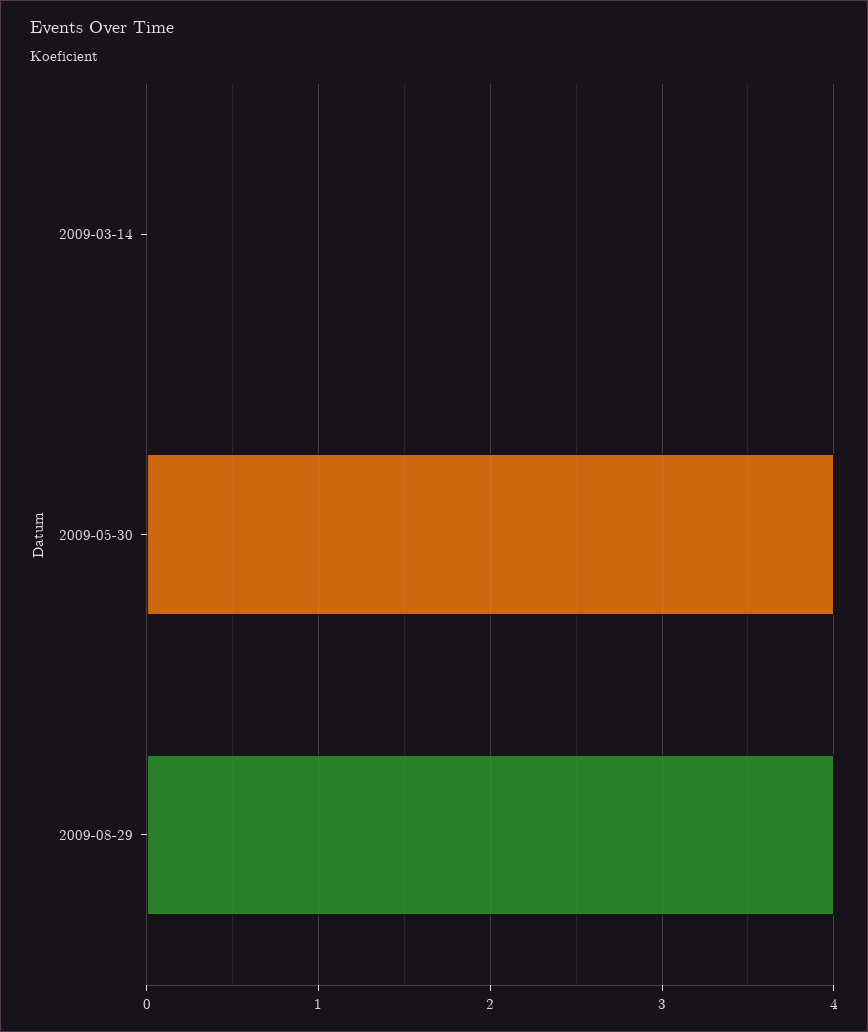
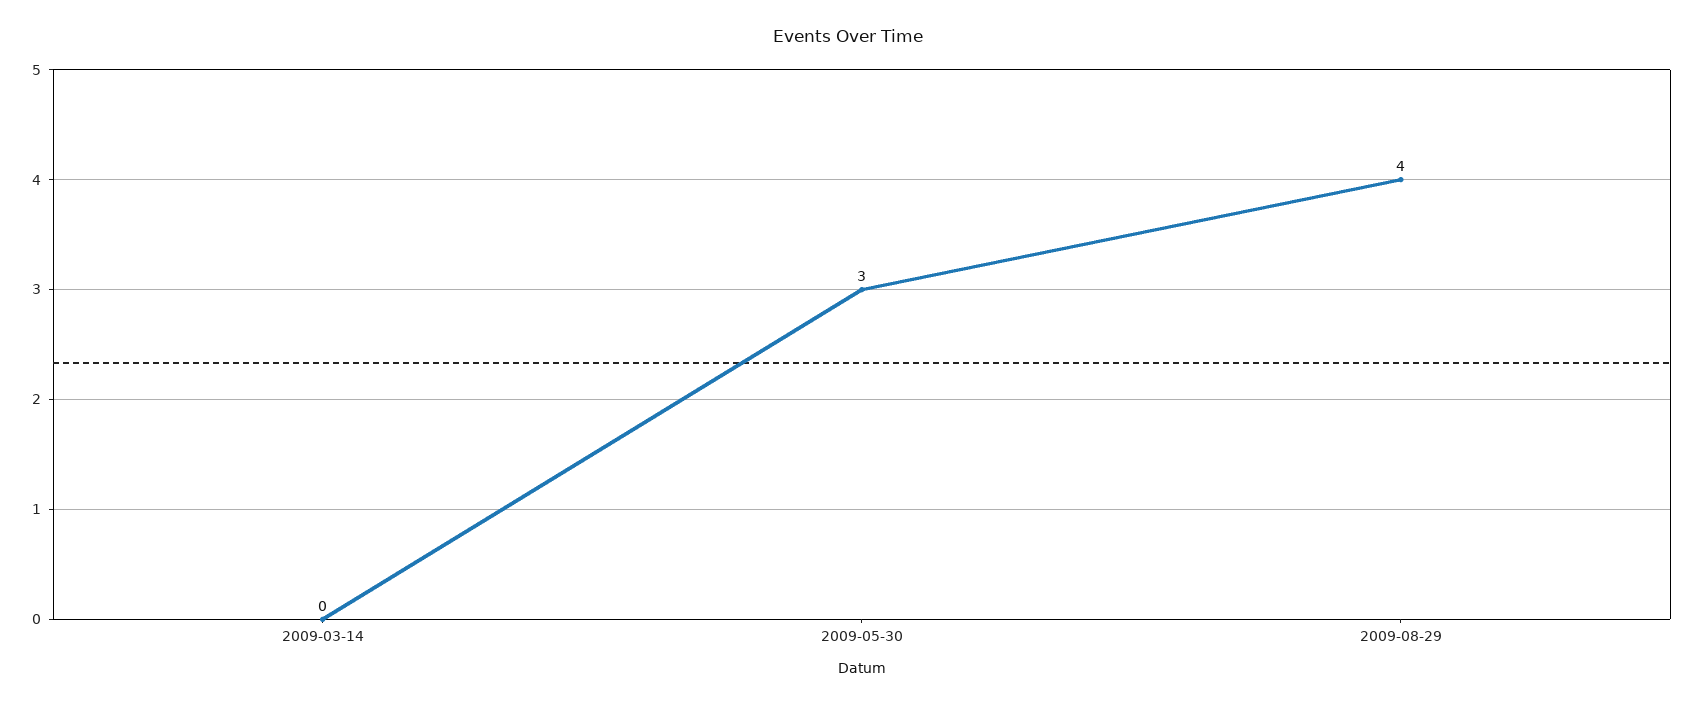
2009-05-30: 4 -> 3

